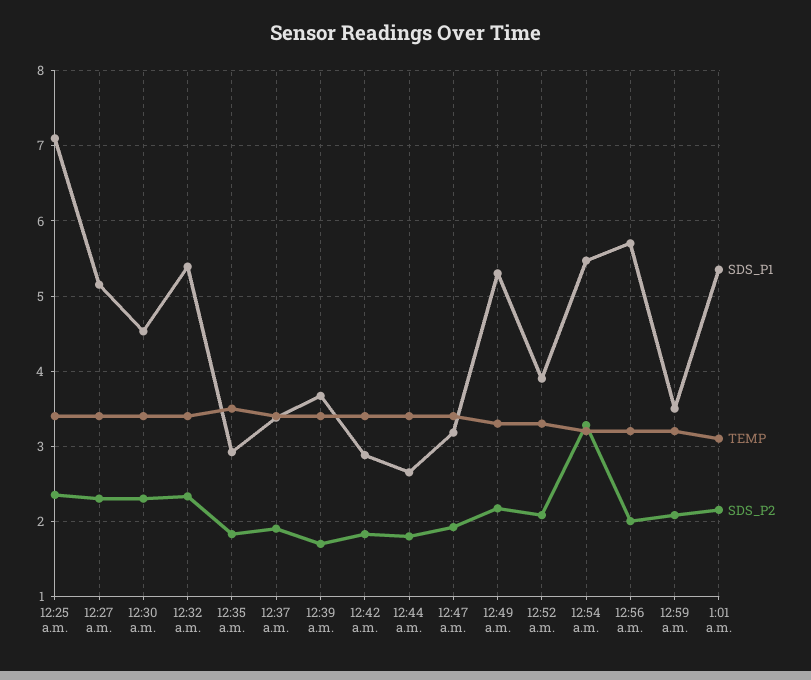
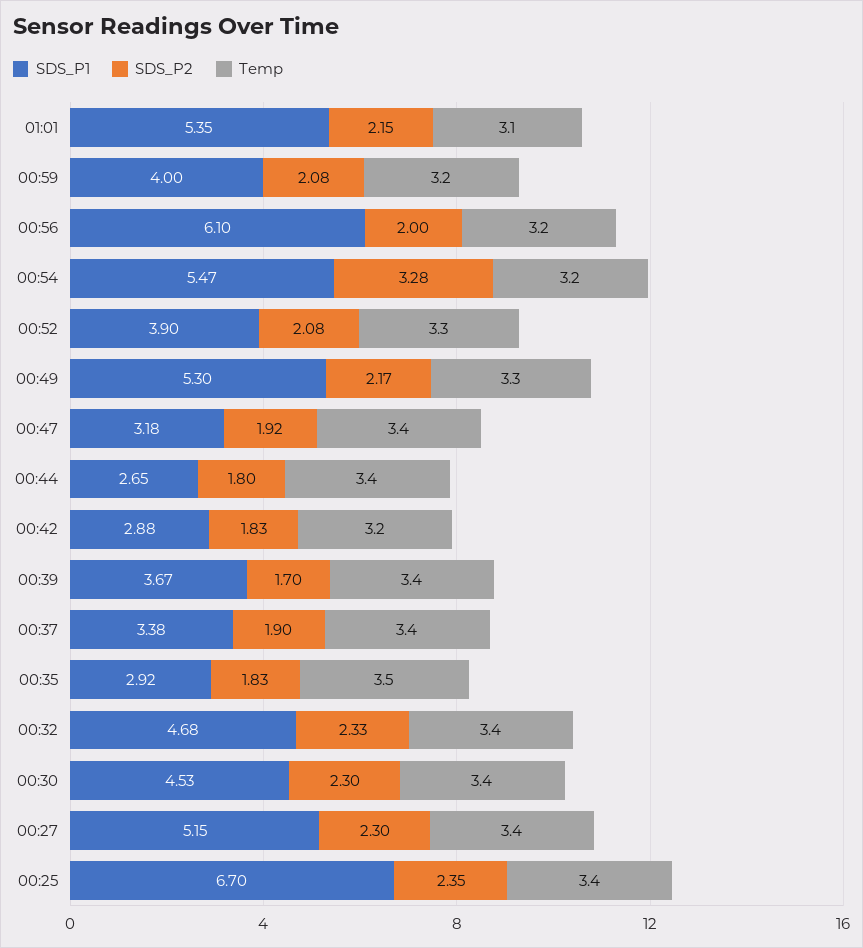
SDS_P1, 12:25 a.m.: 7.1 -> 6.7
SDS_P1, 12:32 a.m.: 5.4 -> 4.68
TEMP, 12:42 a.m.: 3.4 -> 3.2
SDS_P1, 12:56 a.m.: 5.7 -> 6.1
SDS_P1, 12:59 a.m.: 3.5 -> 4

